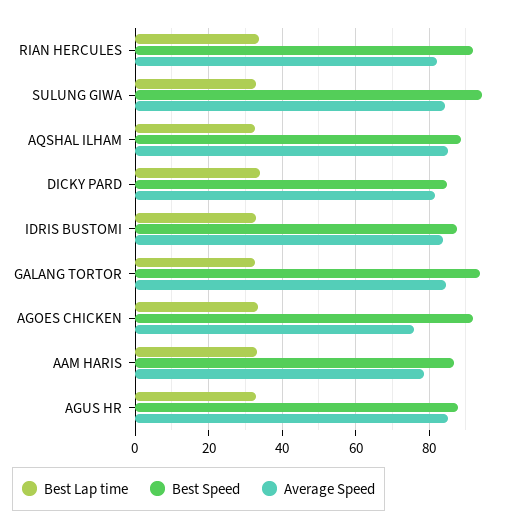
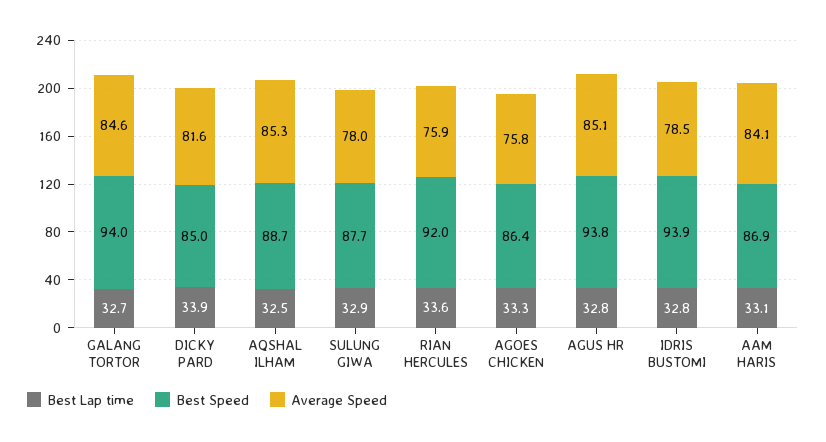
Average Speed, RIAN HERCULES: 82 -> 75.9
Best Speed, SULUNG GIWA: 94 -> 87.7
Average Speed, SULUNG GIWA: 84 -> 78
Best Speed, IDRIS BUSTOMI: 88 -> 93.9
Average Speed, IDRIS BUSTOMI: 84 -> 78.5
Best Speed, AGOES CHICKEN: 92 -> 86.4
Average Speed, AAM HARIS: 78 -> 84.1
Best Speed, AGUS HR: 88 -> 93.8

